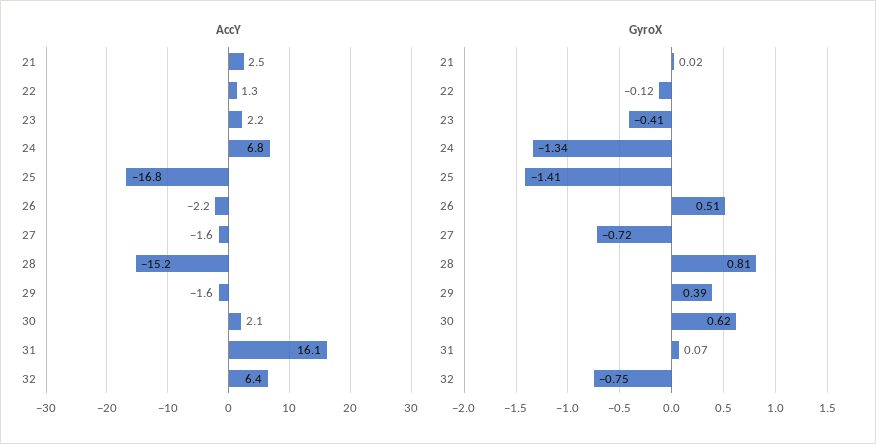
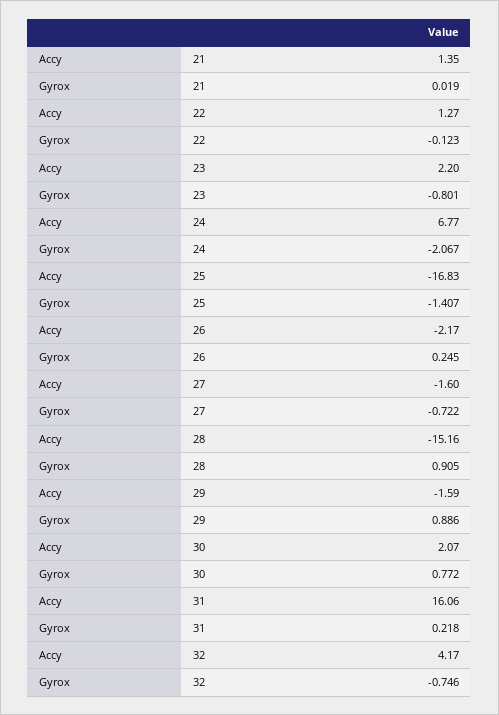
AccY, 21: 2.5 -> 1.35
AccY, 32: 6.4 -> 4.17
GyroX, 23: -0.41 -> -0.801
GyroX, 24: -1.34 -> -2.067
GyroX, 26: 0.51 -> 0.245
GyroX, 28: 0.81 -> 0.905
GyroX, 29: 0.39 -> 0.886
GyroX, 30: 0.62 -> 0.772
GyroX, 31: 0.07 -> 0.218

